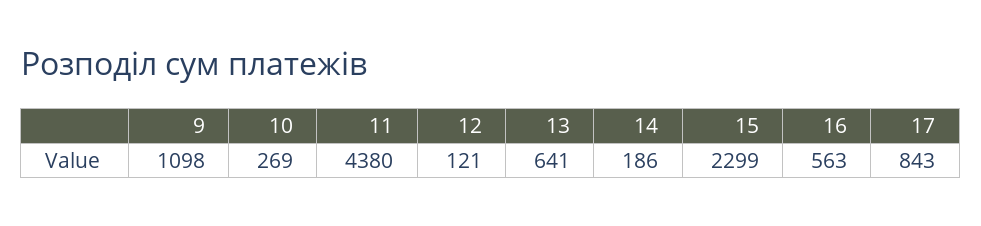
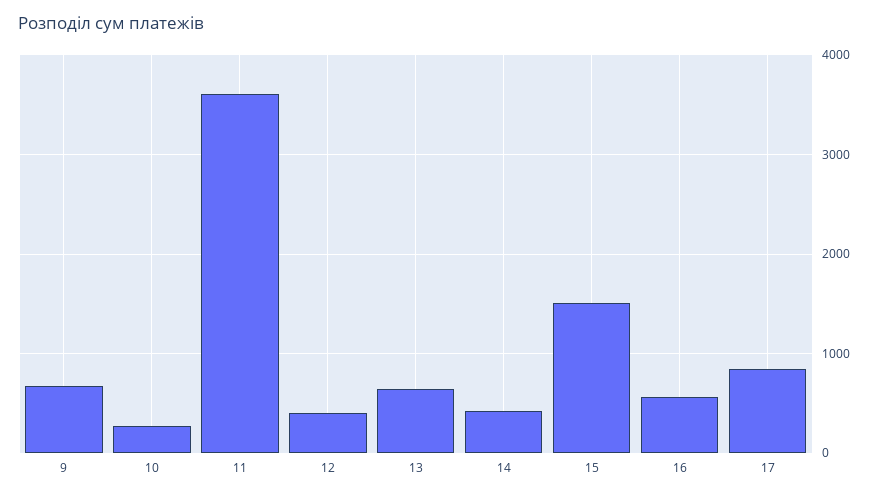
9: 1098 -> 700
11: 4380 -> 3600
12: 121 -> 400
14: 186 -> 400
15: 2299 -> 1500

